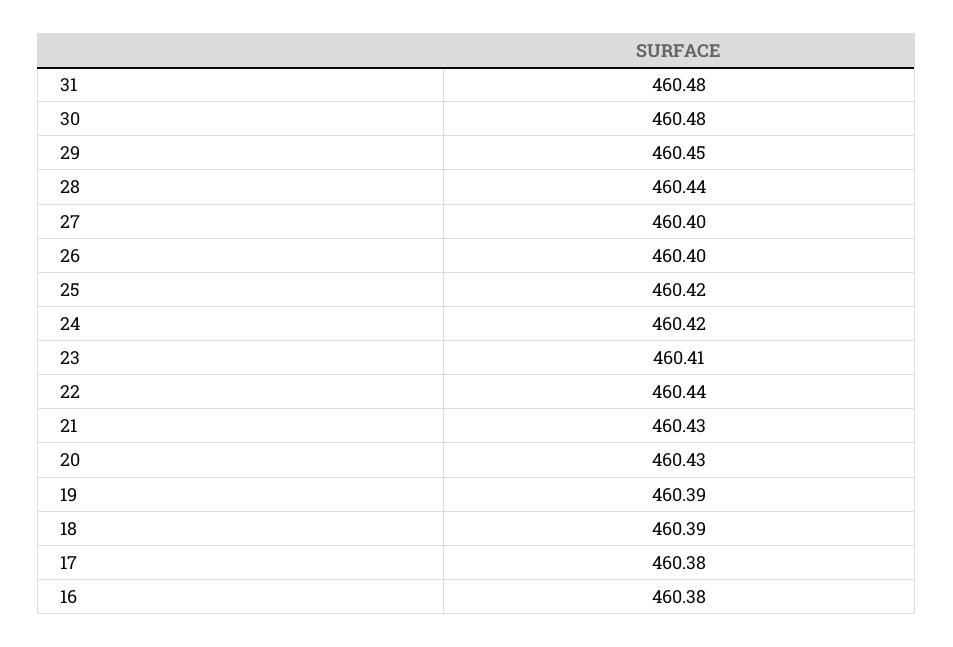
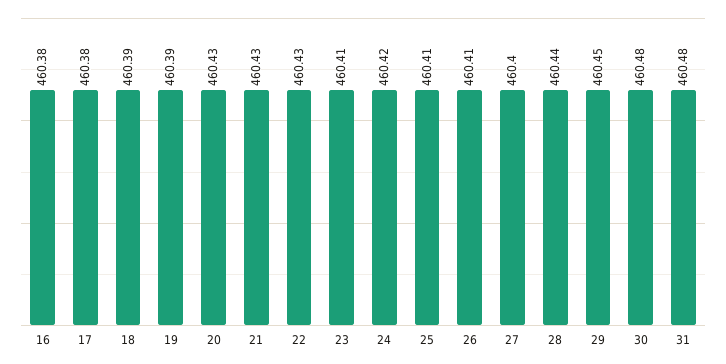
26: 460.4 -> 460.41
25: 460.42 -> 460.41
22: 460.44 -> 460.43

